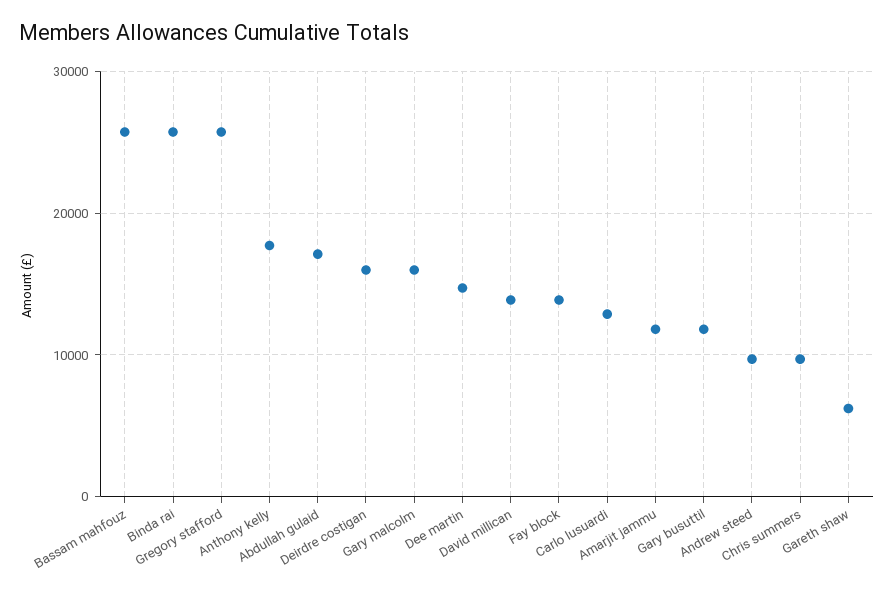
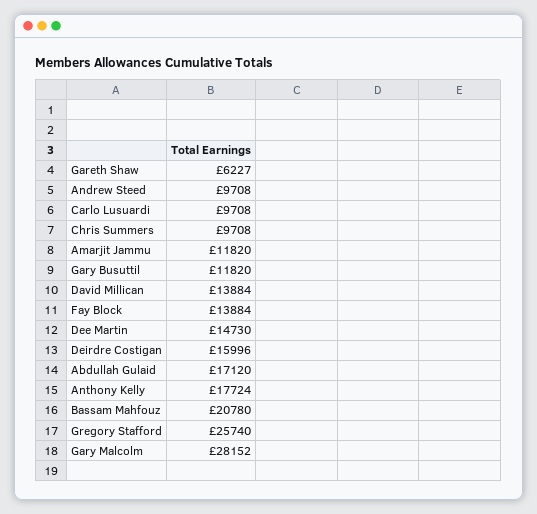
Bassam mahfouz: 26000 -> 20780
Binda rai: 26000 -> none
Gary malcolm: 16000 -> 28152
Carlo lusuardi: 13000 -> 9708

